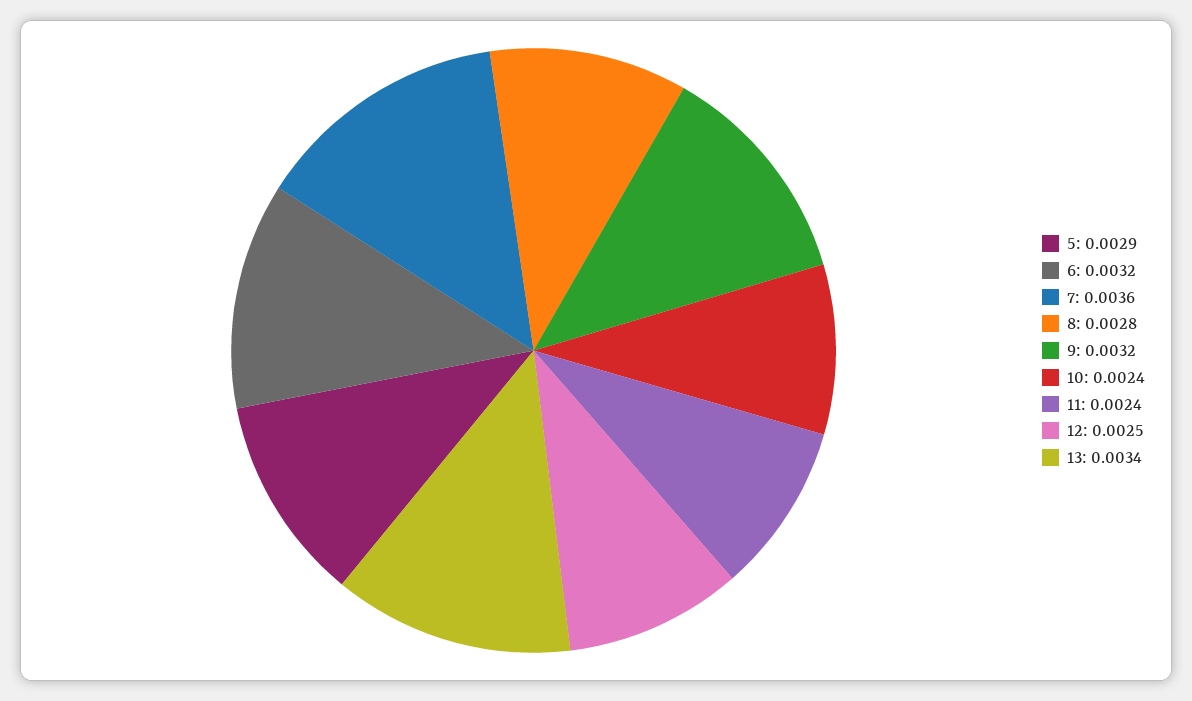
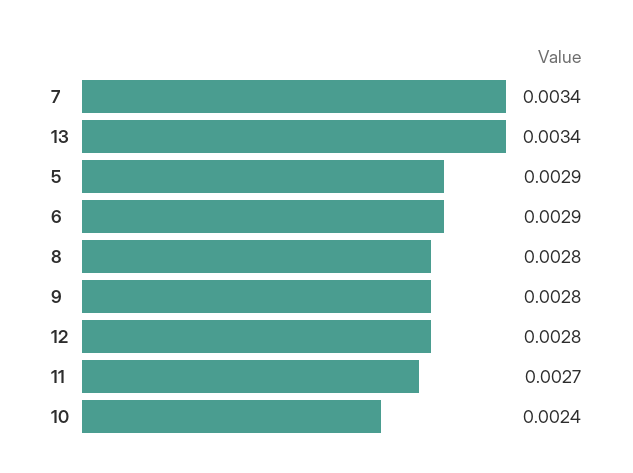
6: 0.0032 -> 0.0029
7: 0.0036 -> 0.0034
9: 0.0032 -> 0.0028
11: 0.0024 -> 0.0027
12: 0.0025 -> 0.0028

